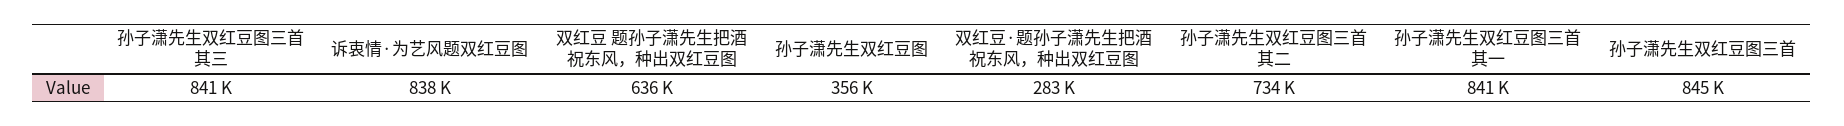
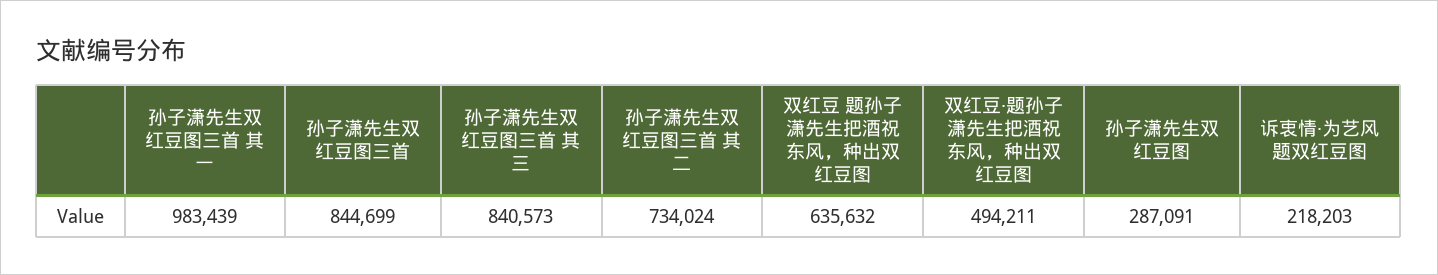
诉衷情·为艺风题双红豆图: 838000 -> 218203
孙子潇先生双红豆图: 356000 -> 287091
双红豆·题孙子潇先生把酒祝东风，种出双红豆图: 283000 -> 494211
孙子潇先生双红豆图三首 其一: 841000 -> 983439

